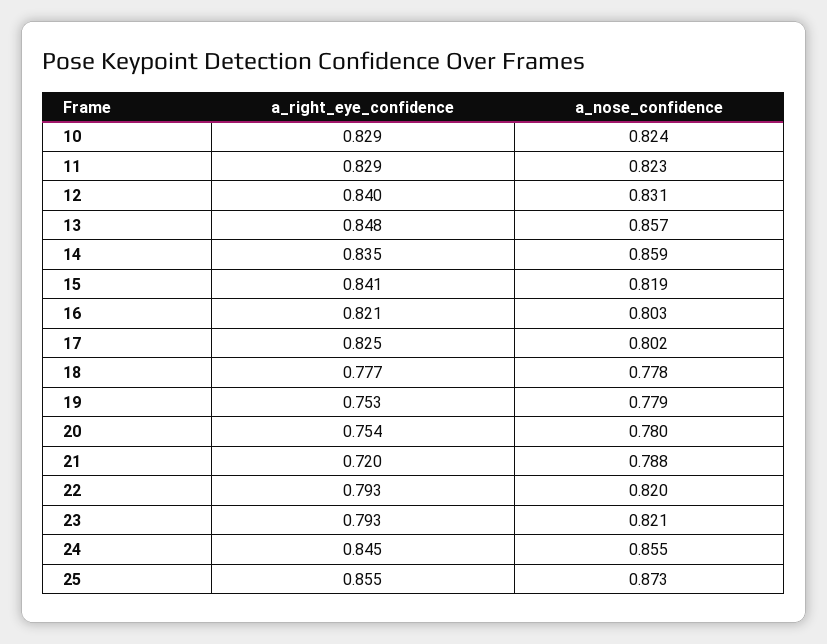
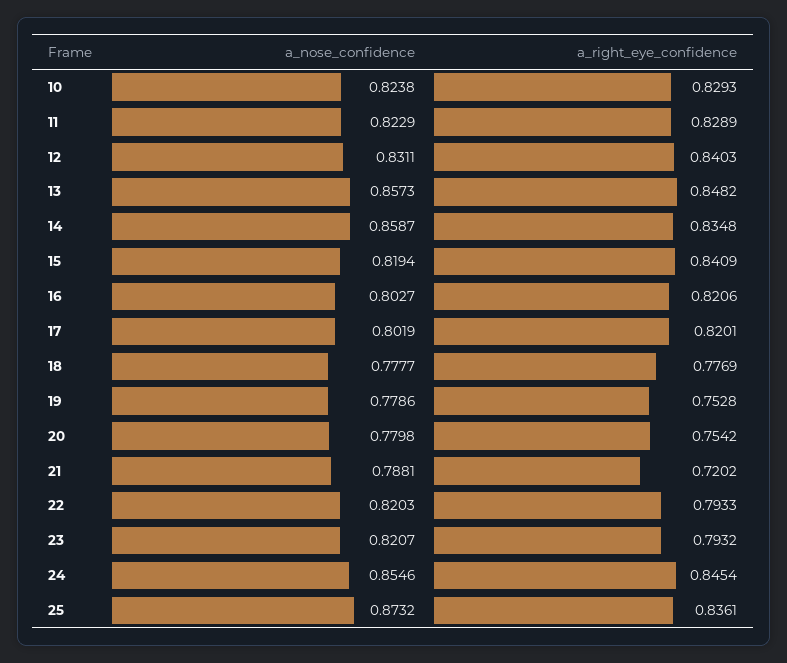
a_right_eye_confidence, 17: 0.825 -> 0.8201
a_right_eye_confidence, 25: 0.855 -> 0.8361

